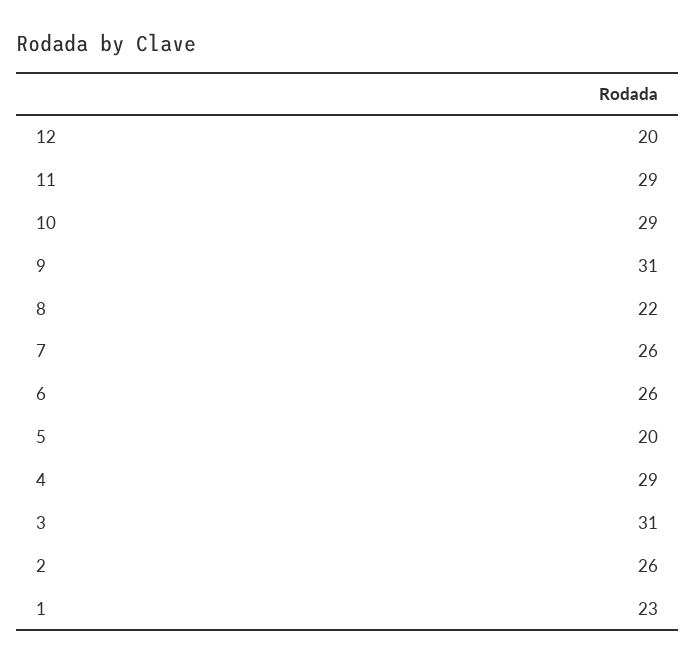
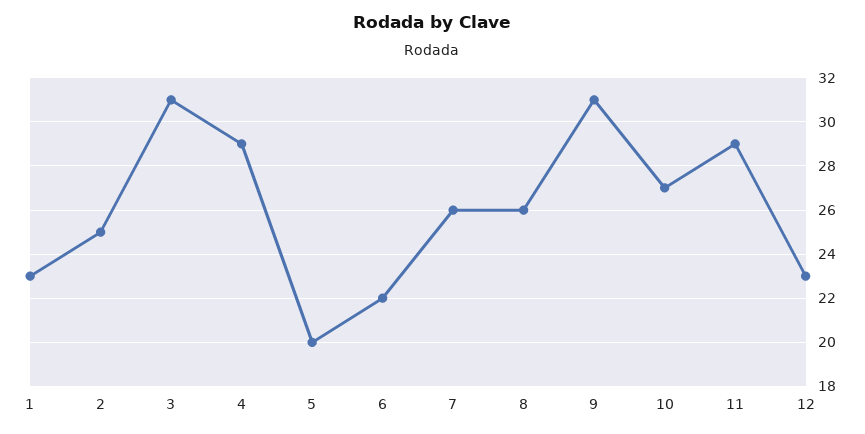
12: 20 -> 23
10: 29 -> 27
8: 22 -> 26
6: 26 -> 22
2: 26 -> 25

